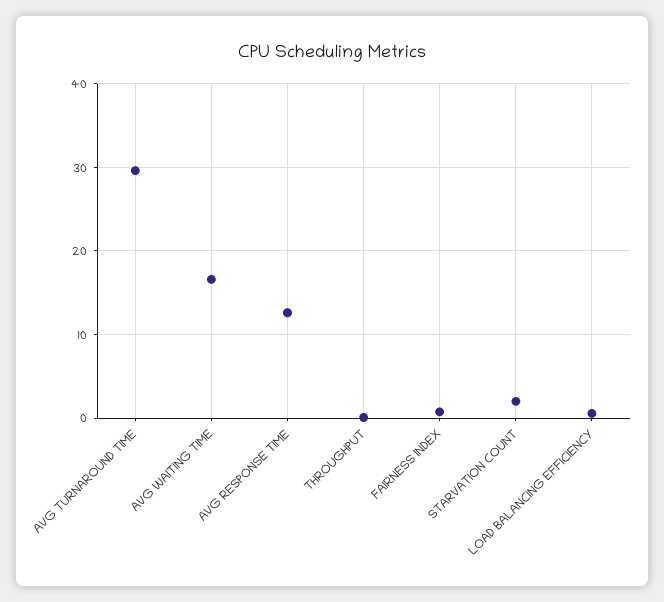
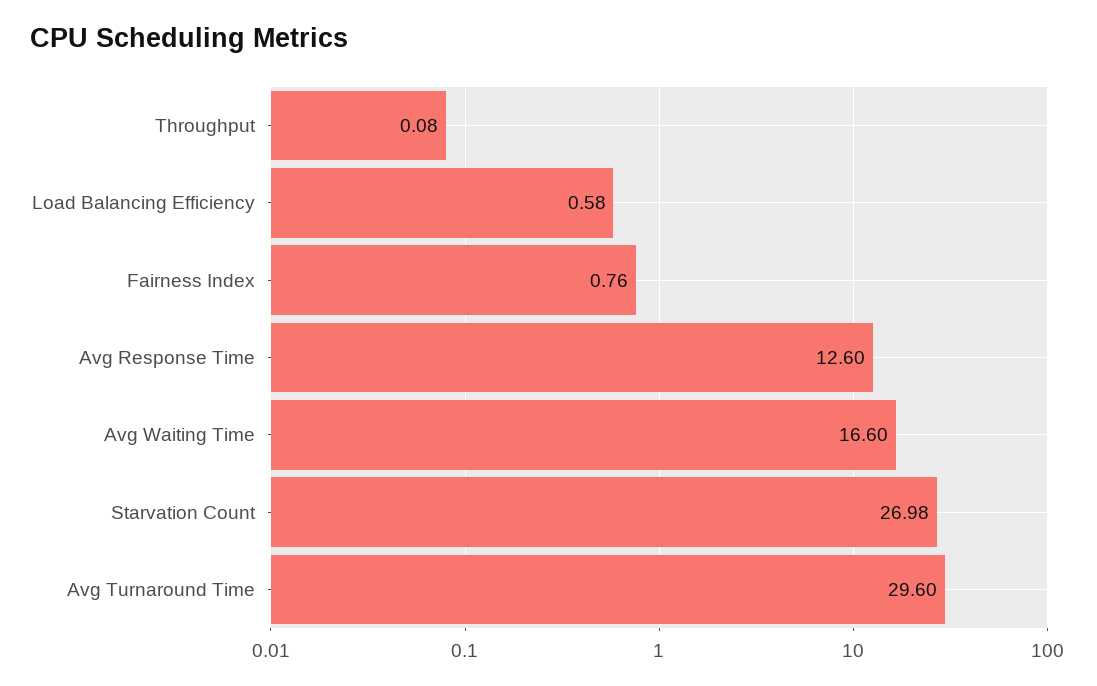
STARVATION COUNT: 2 -> 26.98

